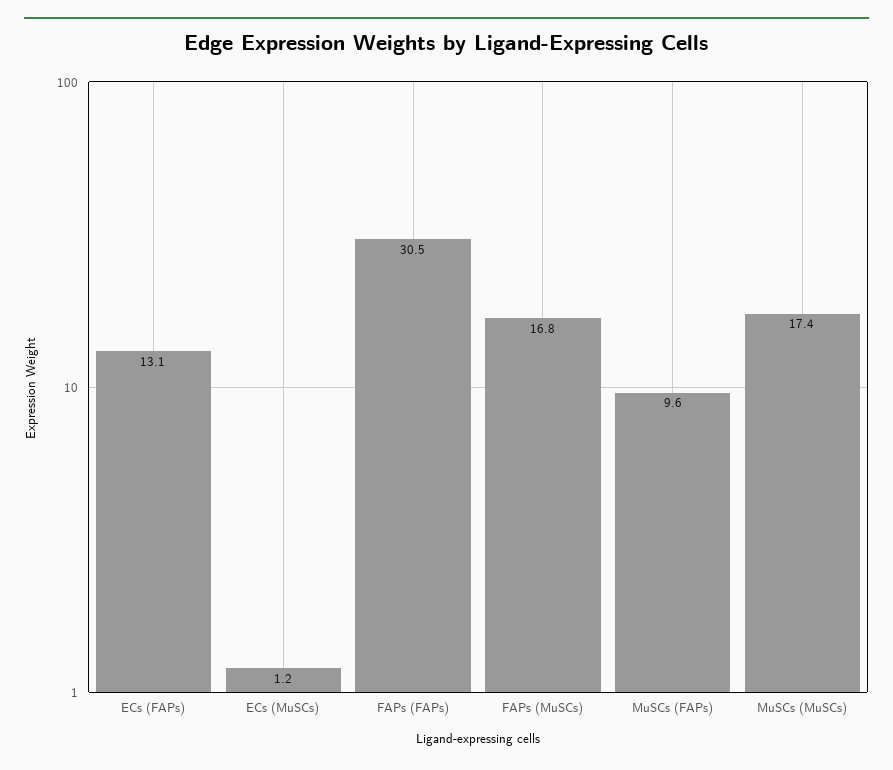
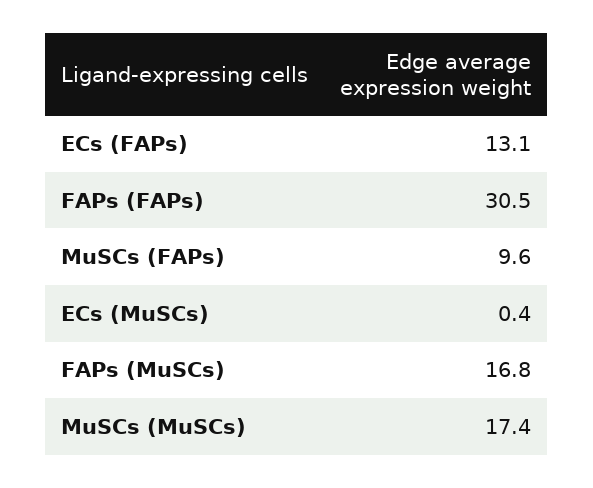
ECs (MuSCs): 1.2 -> 0.4

